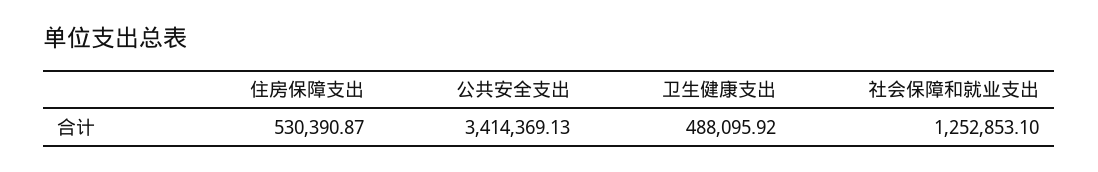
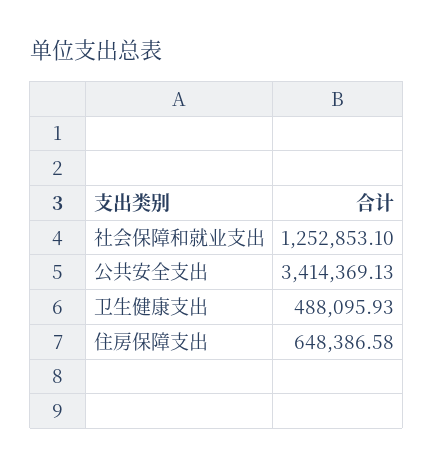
住房保障支出: 530390.87 -> 648386.58
卫生健康支出: 488095.92 -> 488095.93

